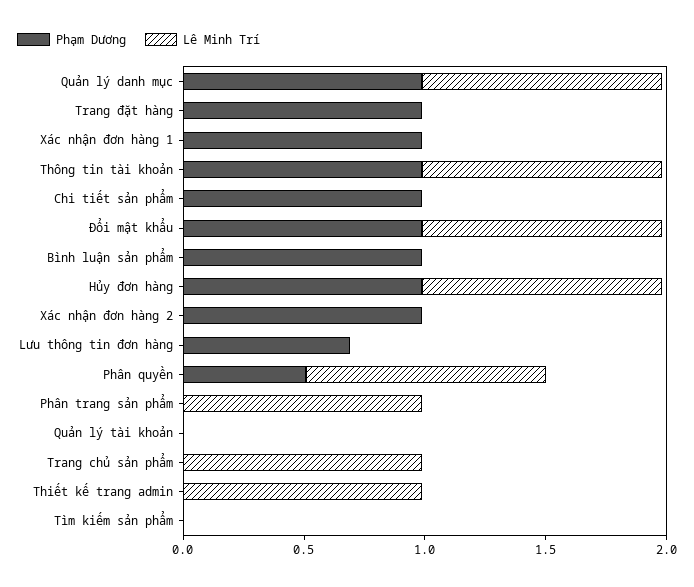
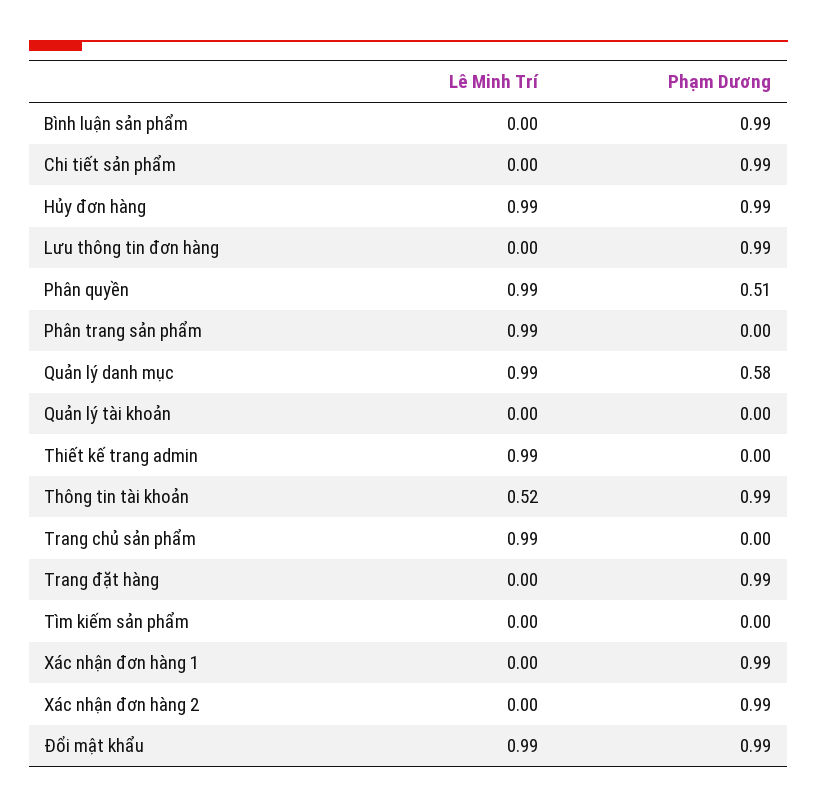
Phạm Dương, Quản lý danh mục: 1 -> 0.58
Lê Minh Trí, Thông tin tài khoản: 1 -> 0.52
Phạm Dương, Lưu thông tin đơn hàng: 0.7 -> 0.99

